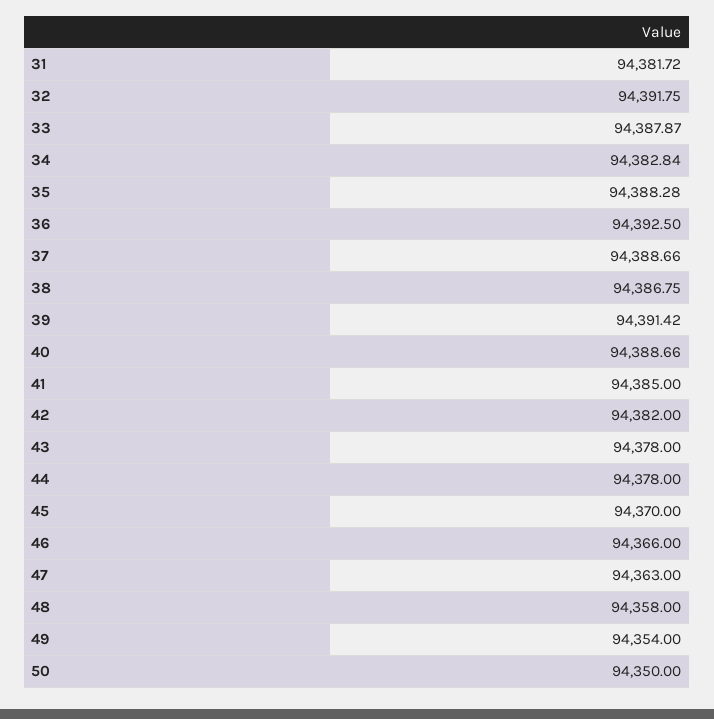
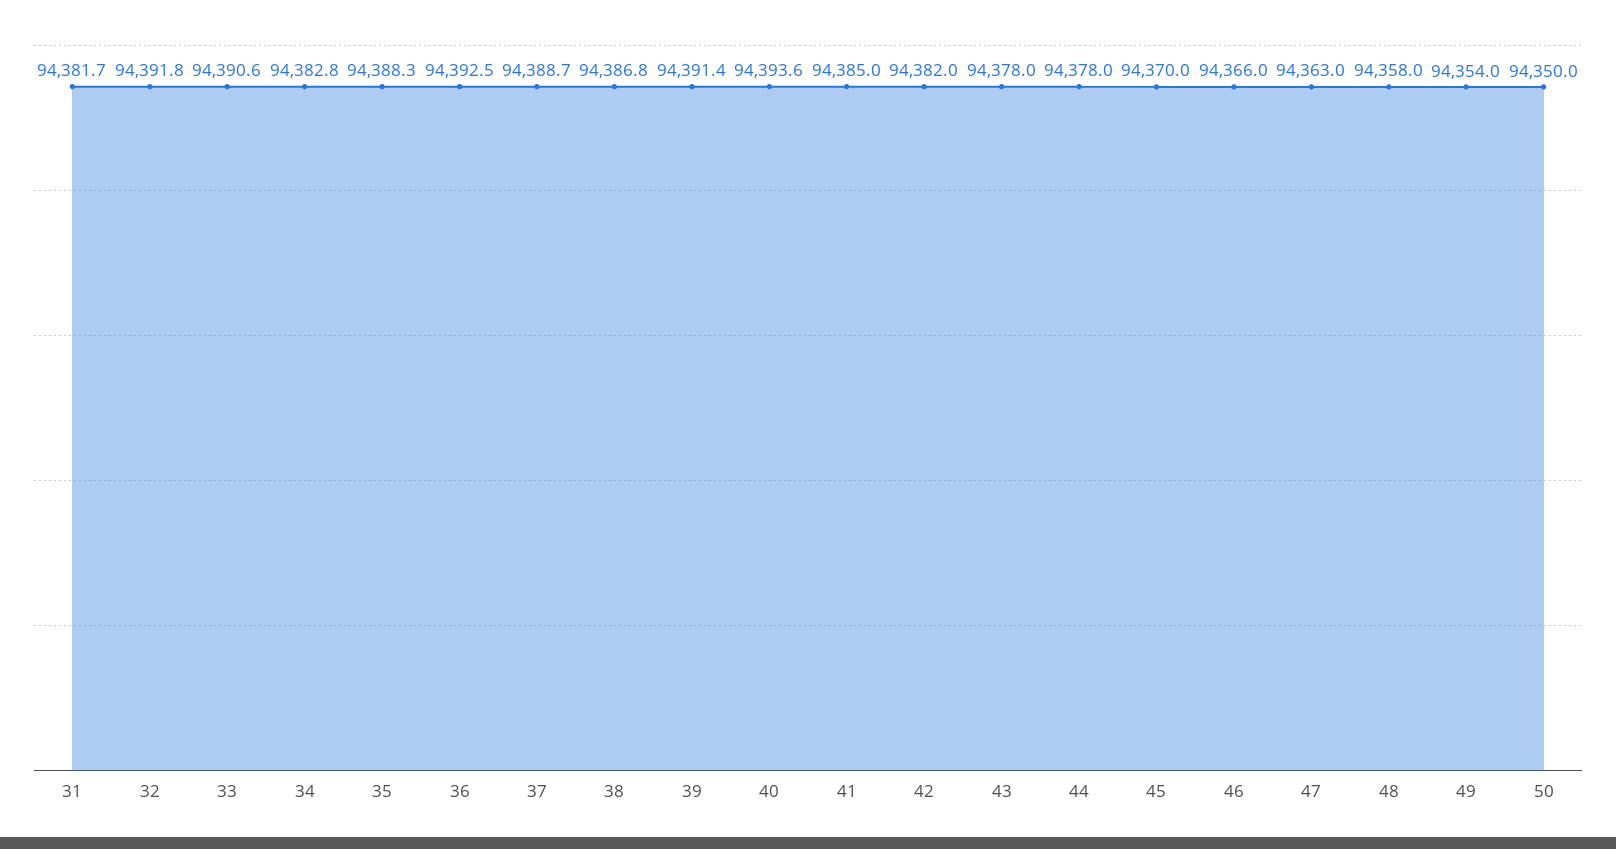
33: 94387.87 -> 94390.6
40: 94388.66 -> 94393.6

